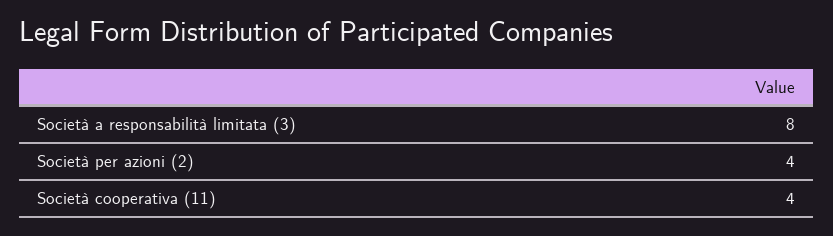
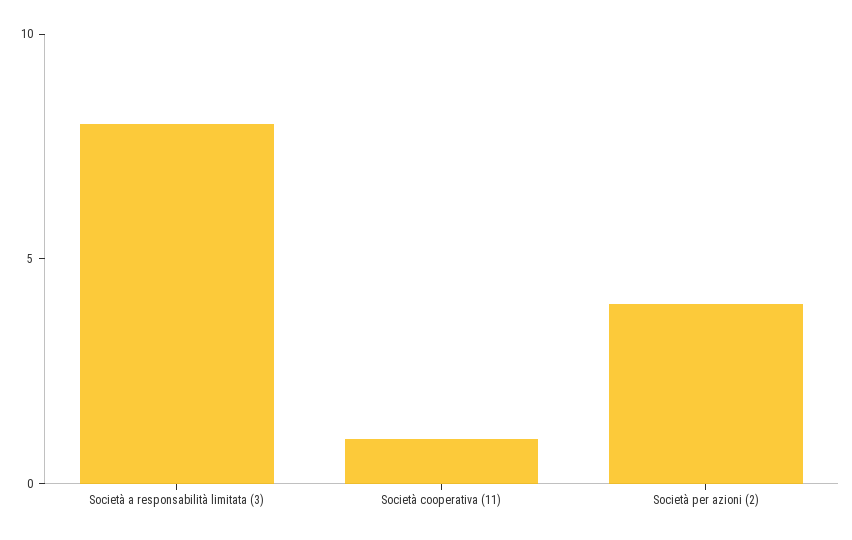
Società cooperativa (11): 4 -> 1

